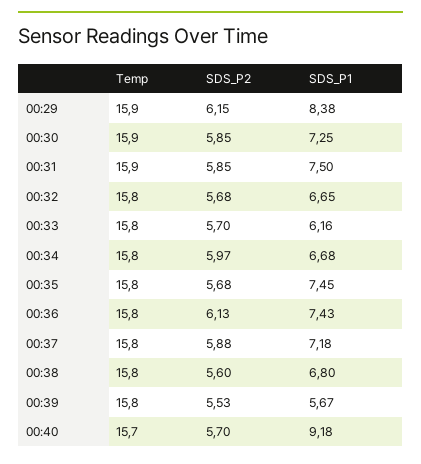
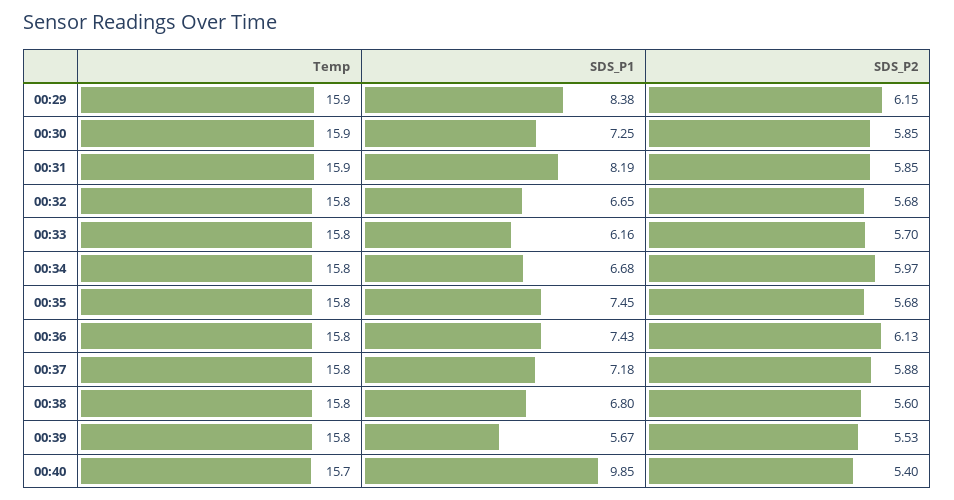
SDS_P1, 00:31: 7.5 -> 8.19
SDS_P2, 00:40: 5.7 -> 5.4
SDS_P1, 00:40: 9.18 -> 9.85

